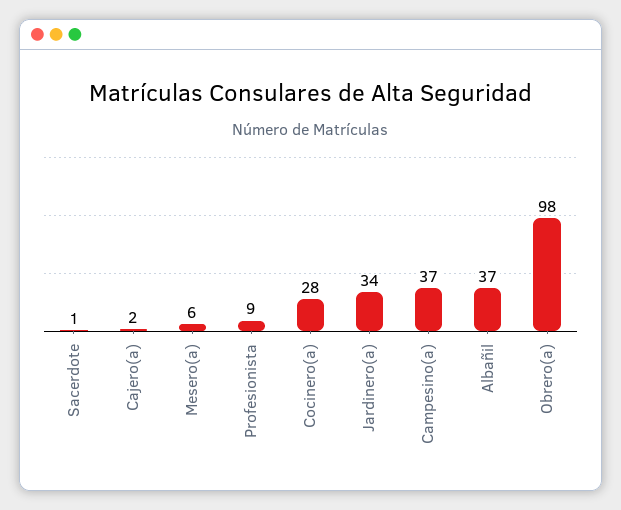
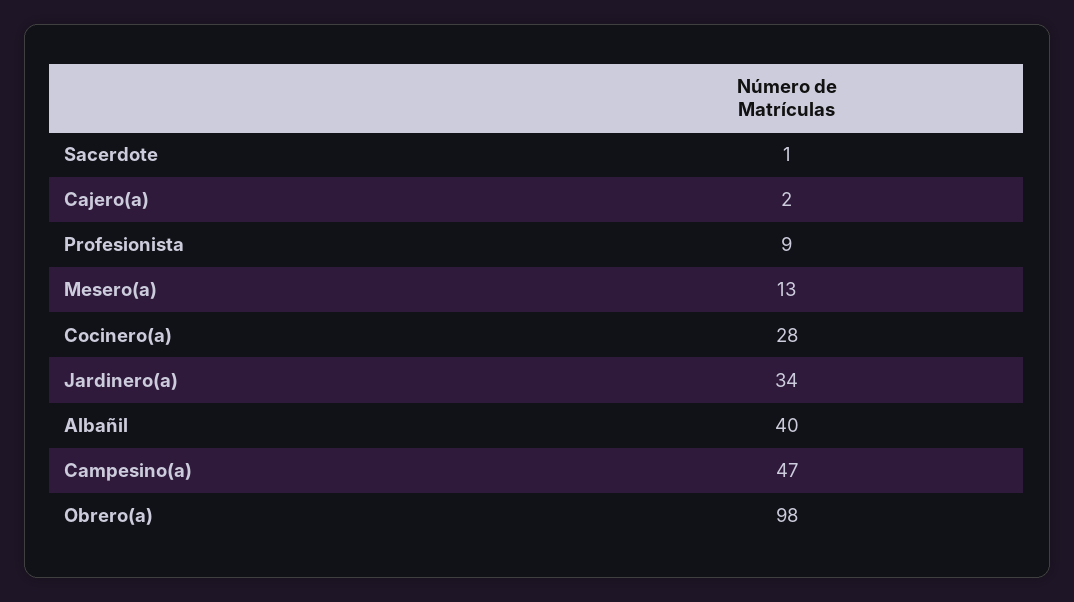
Mesero(a): 6 -> 13
Campesino(a): 37 -> 47
Albañil: 37 -> 40

